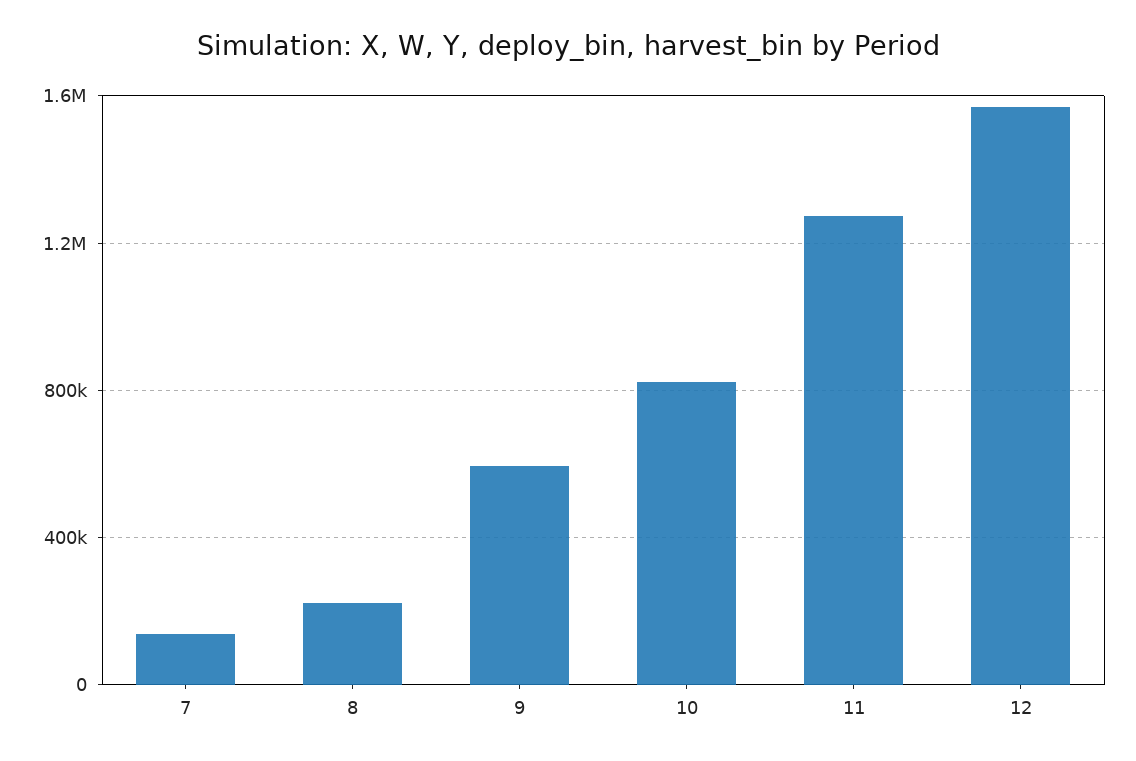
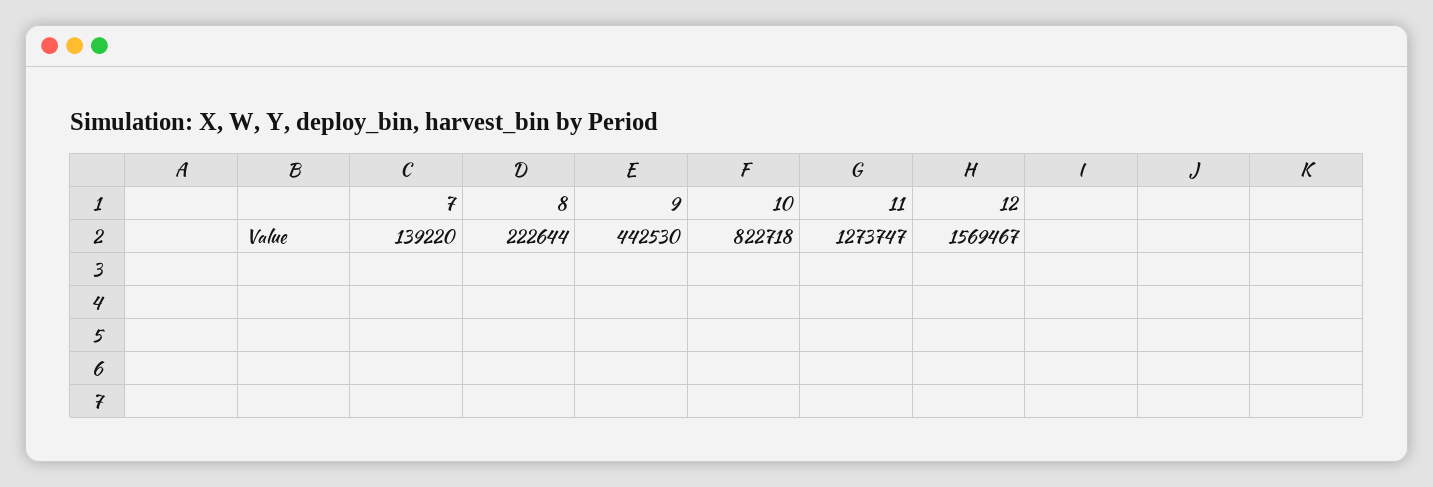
9: 600000 -> 442530

